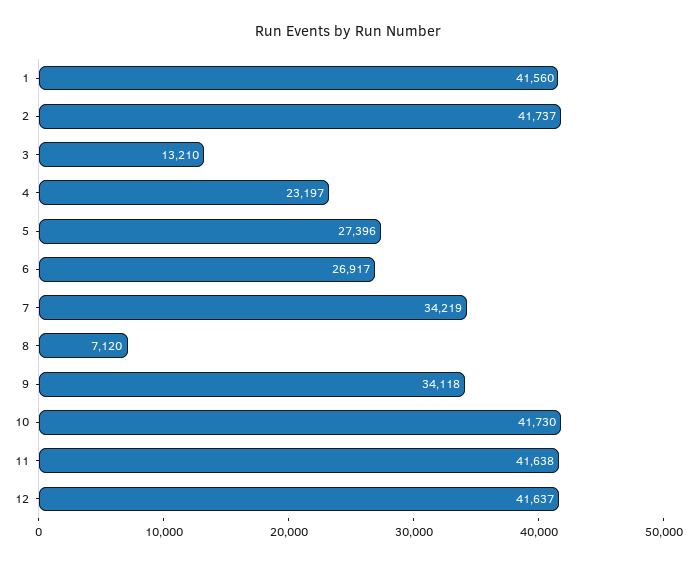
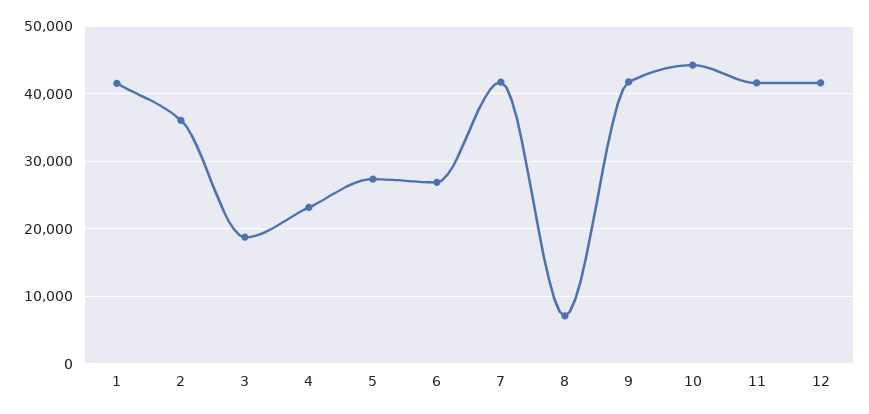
2: 41737 -> 36000
3: 13210 -> 19000
7: 34219 -> 42000
9: 34118 -> 42000
10: 41730 -> 44000

